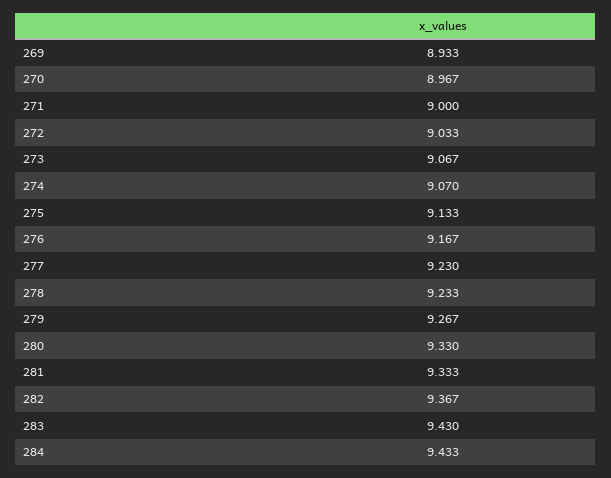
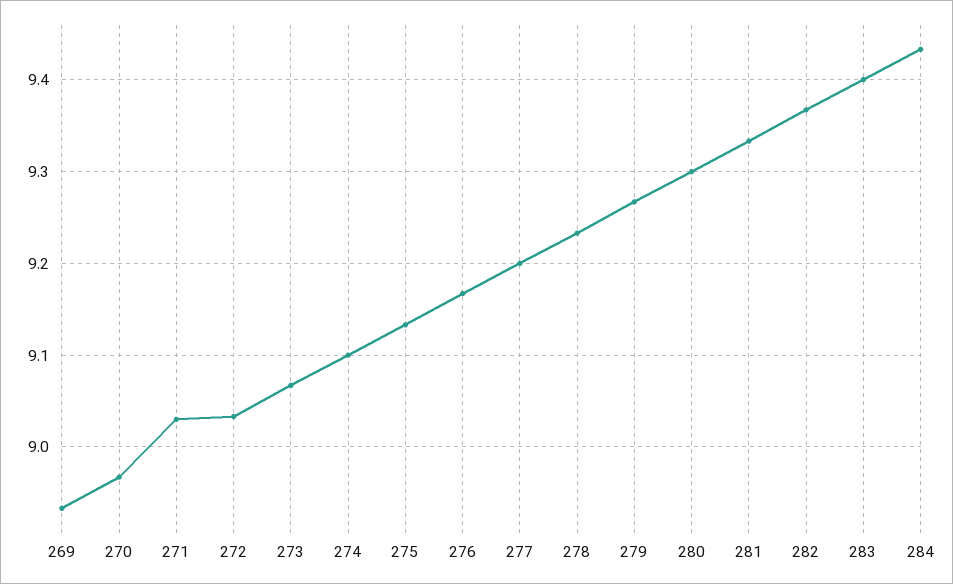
271: 9 -> 9.03
274: 9.07 -> 9.1
277: 9.23 -> 9.2
280: 9.33 -> 9.3
283: 9.43 -> 9.4

